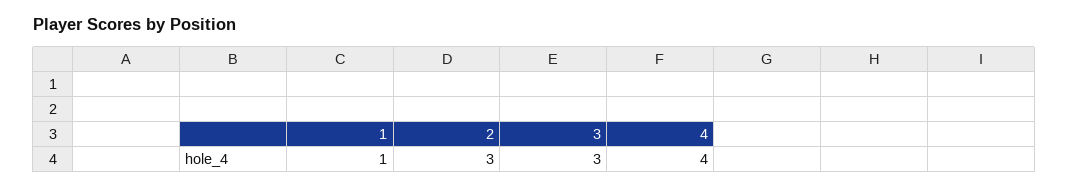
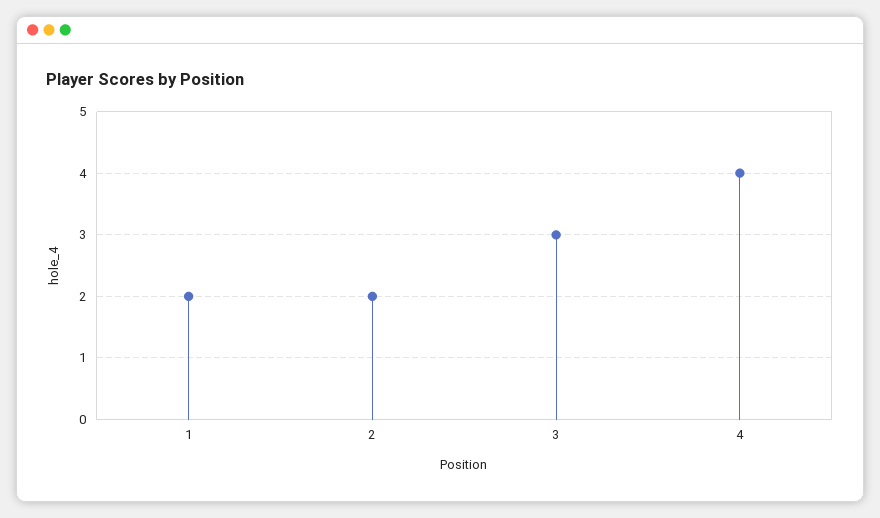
1: 1 -> 2
2: 3 -> 2

